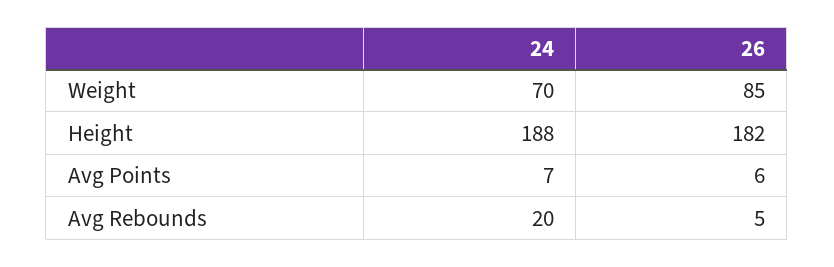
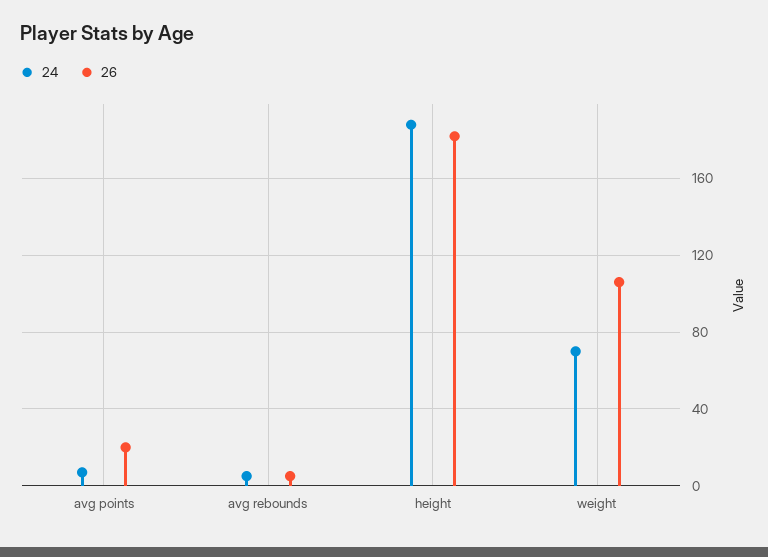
26, Weight: 85 -> 105
26, Avg Points: 6 -> 20
24, Avg Rebounds: 20 -> 5

